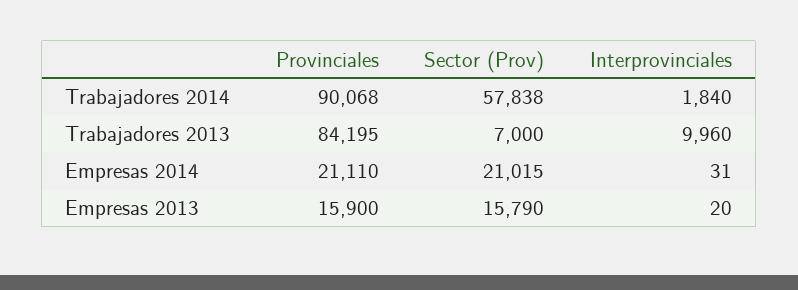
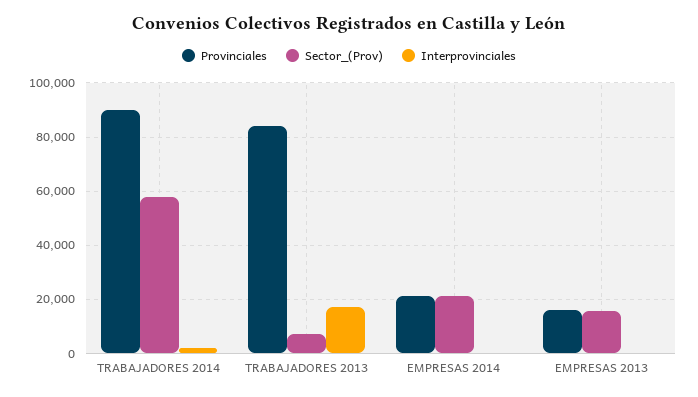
Interprovinciales, Trabajadores 2013: 9960 -> 17500

